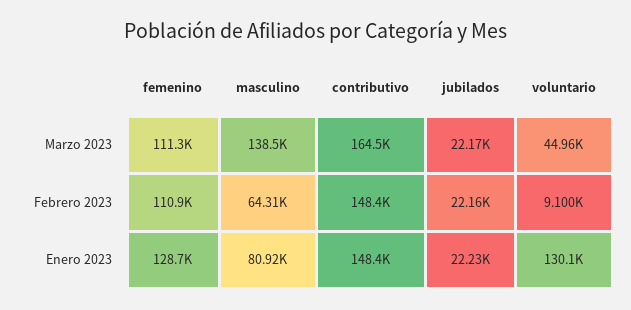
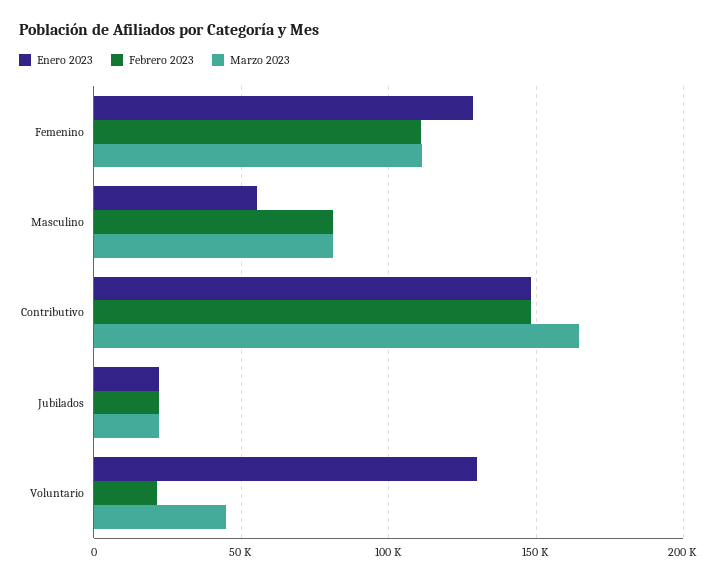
Marzo 2023, masculino: 138500 -> 80000
Febrero 2023, masculino: 64310 -> 80000
Febrero 2023, voluntario: 9100 -> 20000
Enero 2023, masculino: 80920 -> 55000

